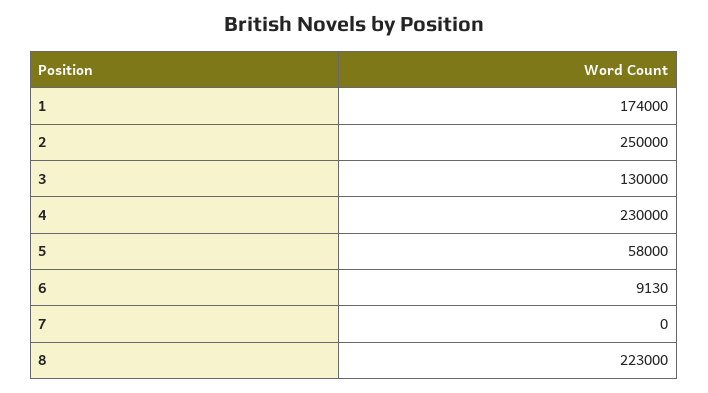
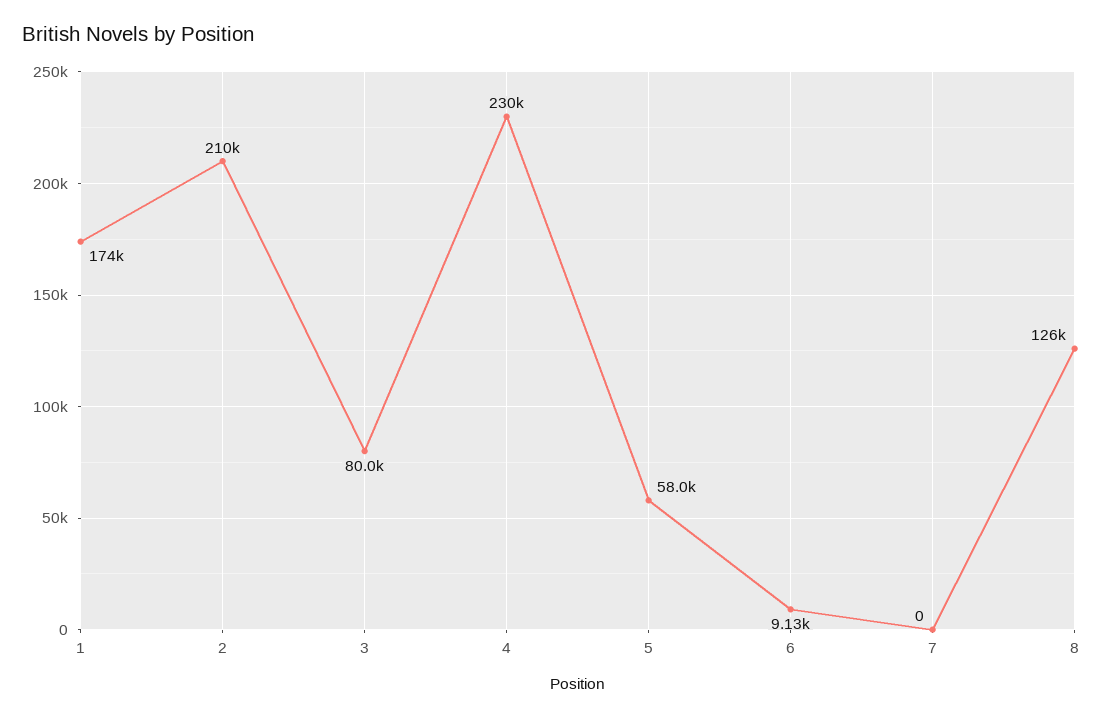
2: 250000 -> 210000
3: 130000 -> 80000
8: 223000 -> 126000

